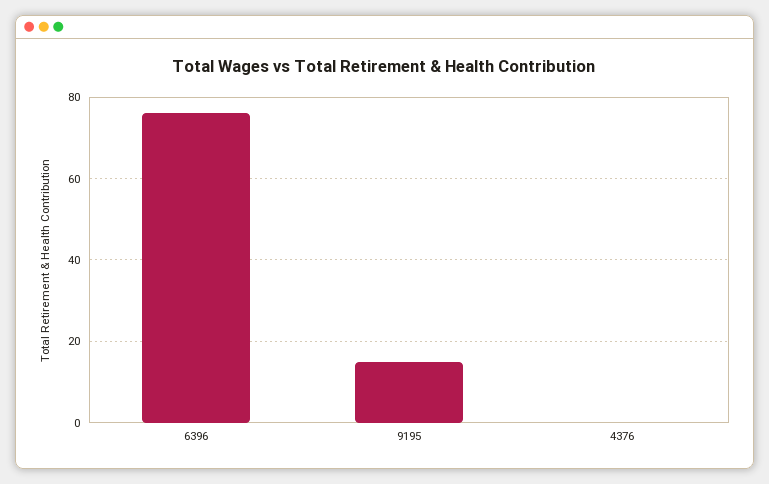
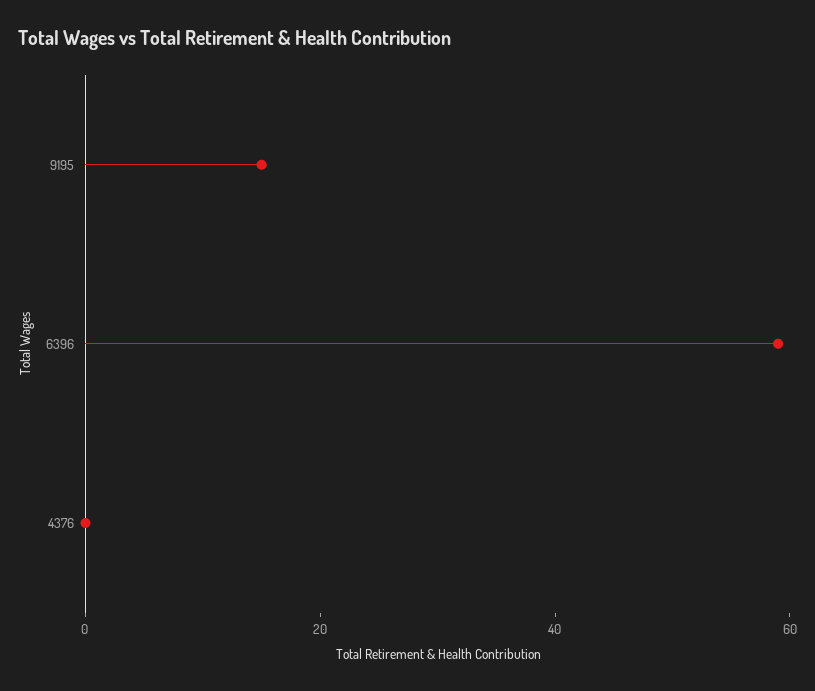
6396: 75 -> 60

